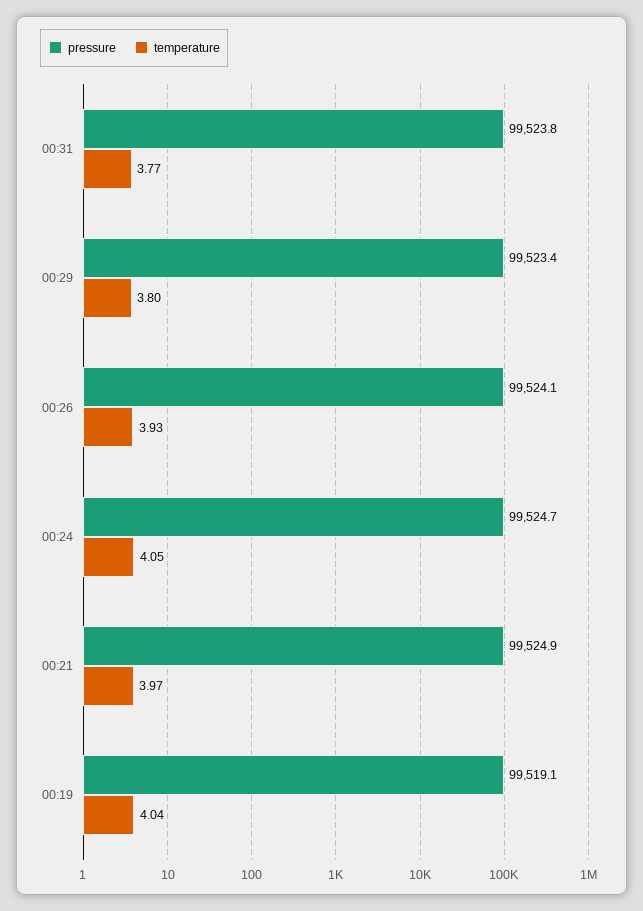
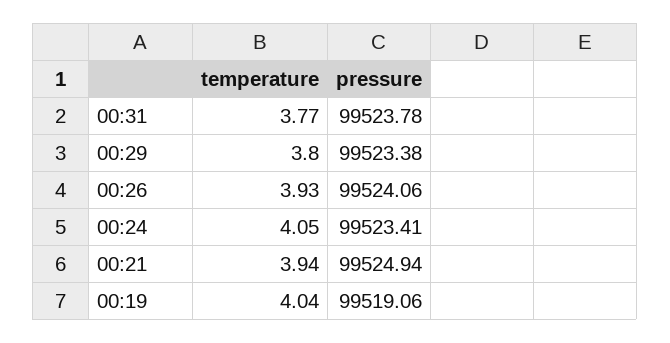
pressure, 00:24: 99524.7 -> 99523.41
temperature, 00:21: 3.97 -> 3.94

